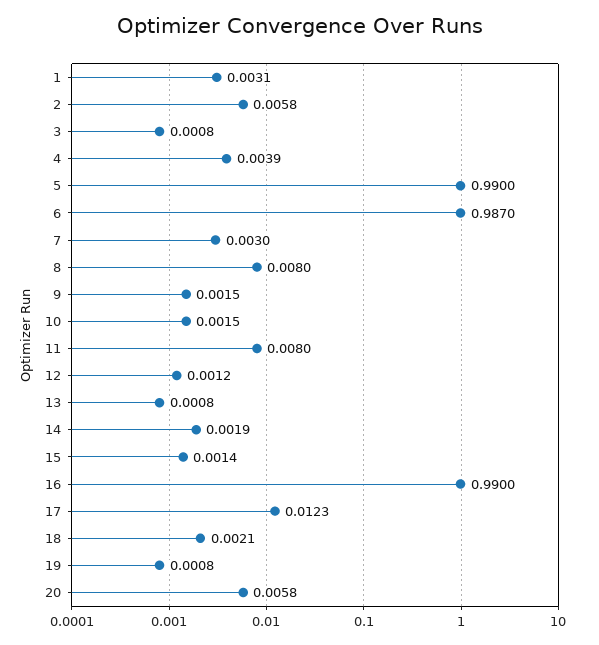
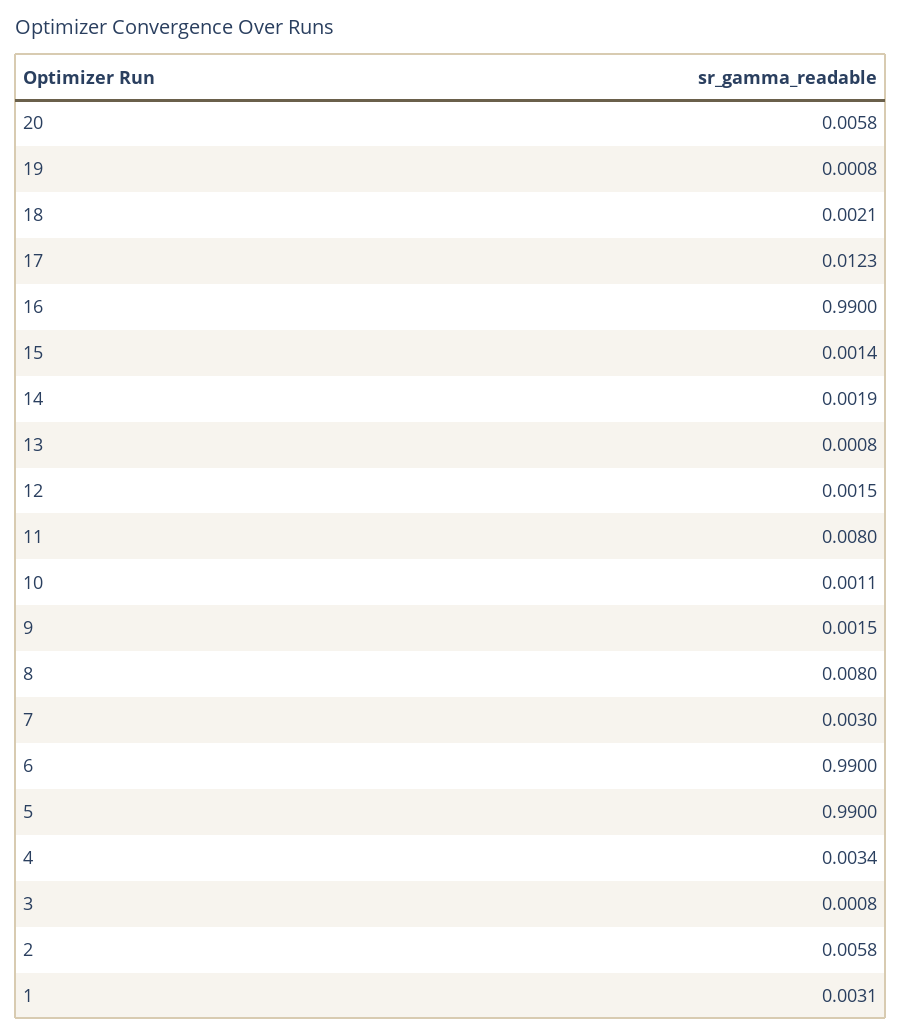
4: 0.0039 -> 0.0034
6: 0.987 -> 0.99
10: 0.0015 -> 0.0011
12: 0.0012 -> 0.0015

